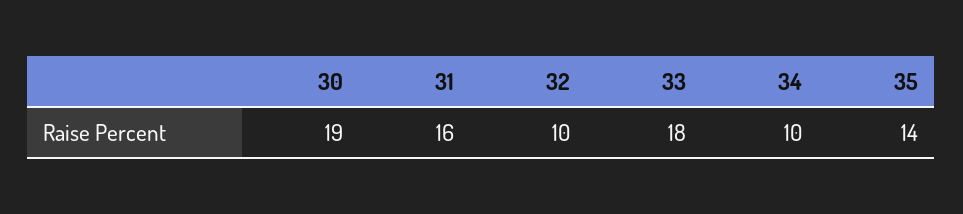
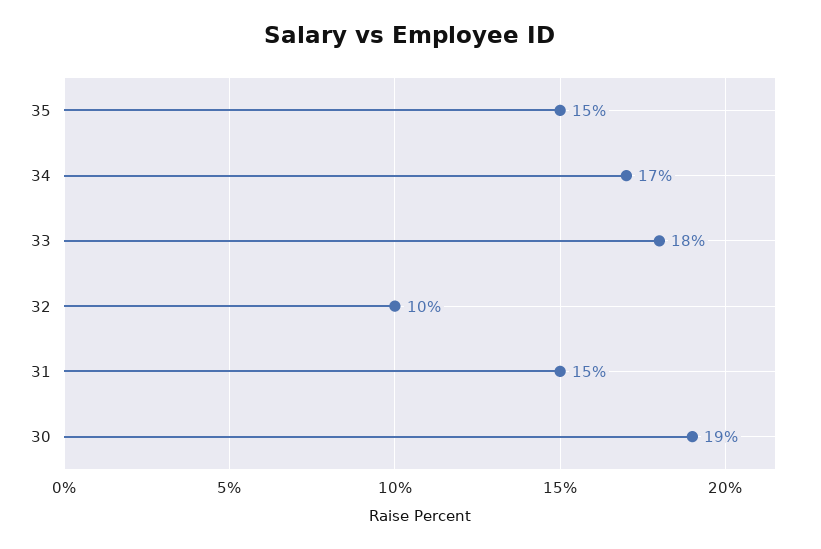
31: 16 -> 15
34: 10 -> 17
35: 14 -> 15

